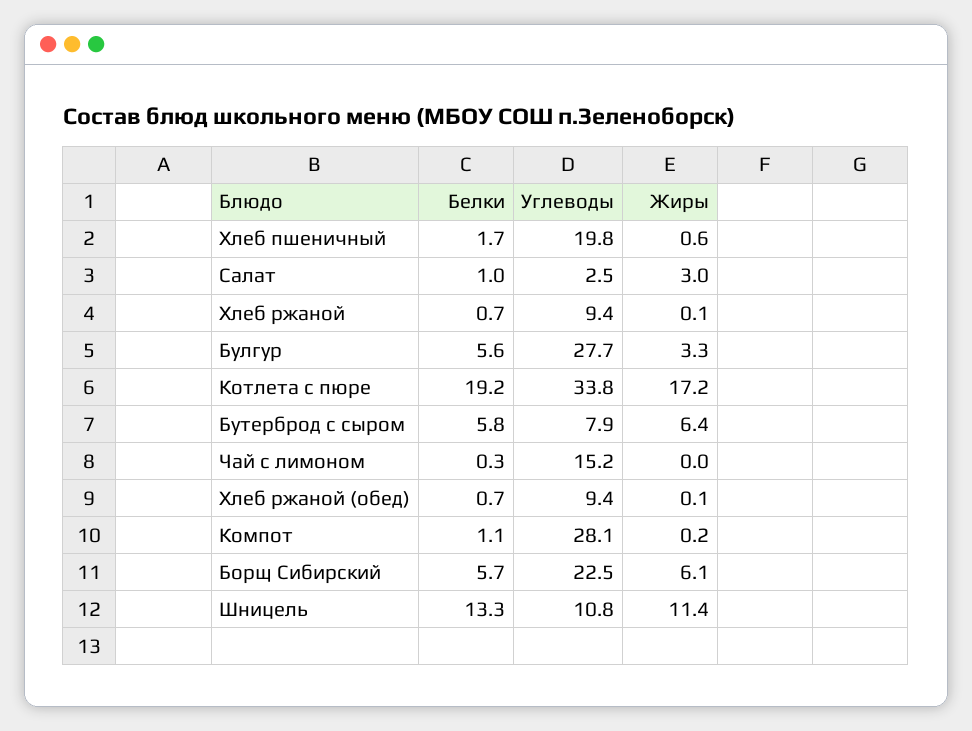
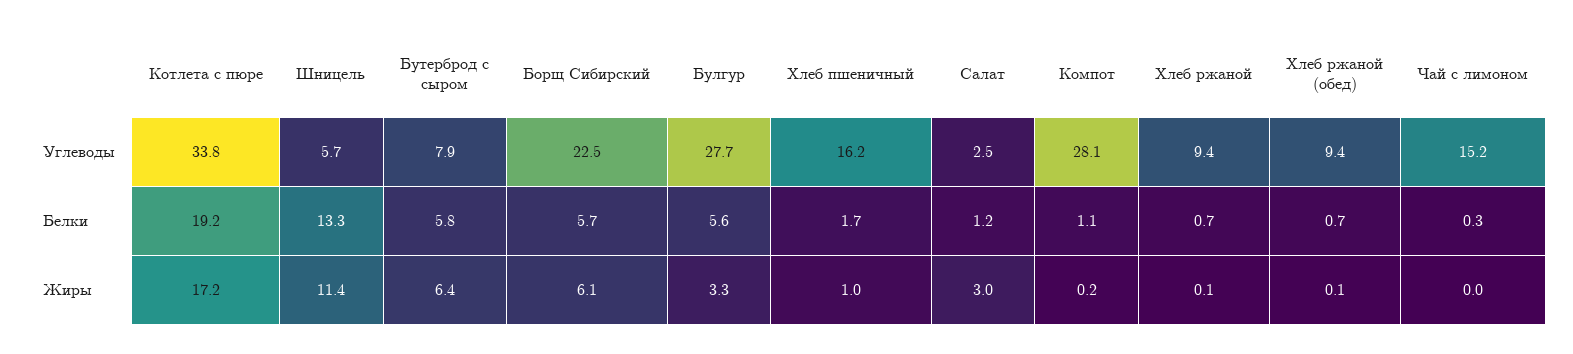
Углеводы, Хлеб пшеничный: 19.8 -> 16.2
Жиры, Хлеб пшеничный: 0.6 -> 1
Белки, Салат: 1 -> 1.2
Углеводы, Шницель: 10.8 -> 5.7

